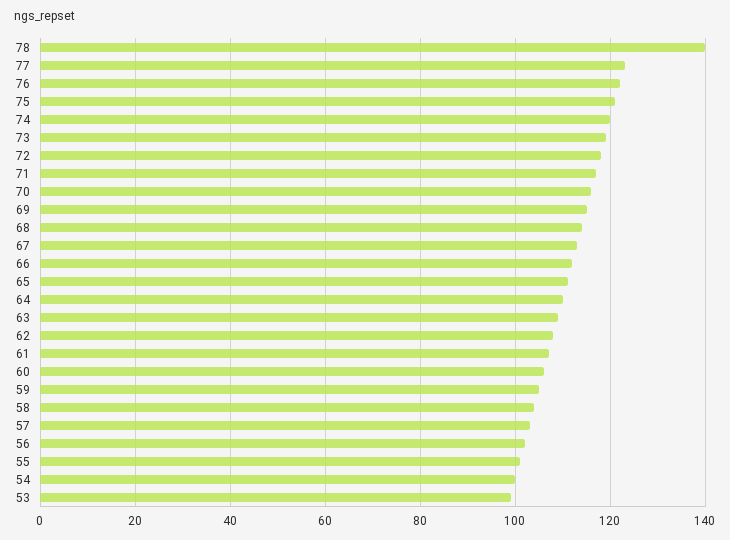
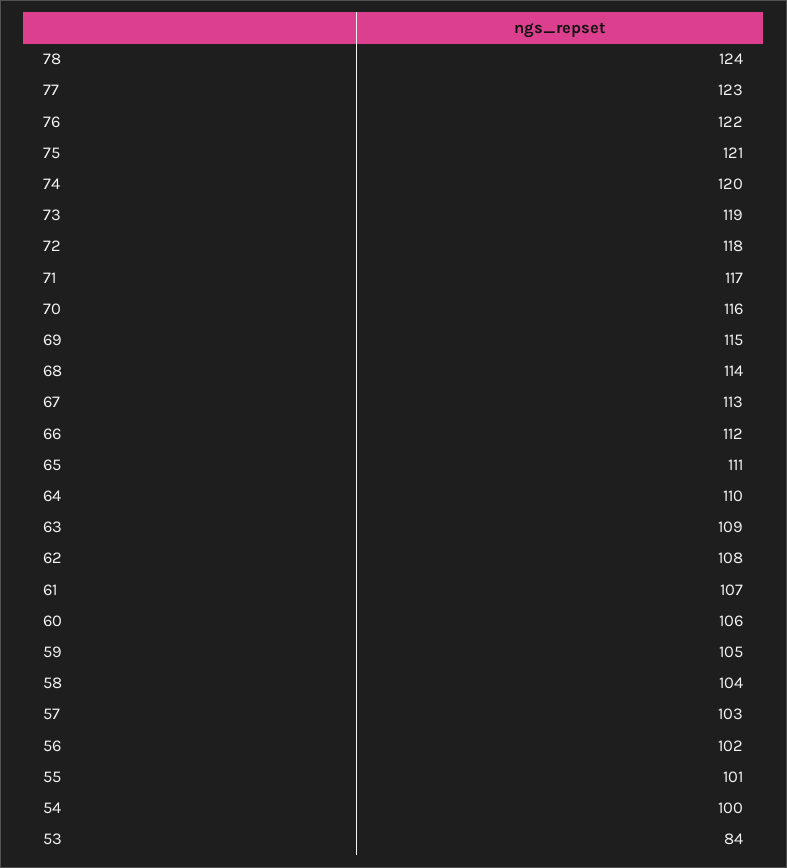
78: 140 -> 124
53: 100 -> 84

